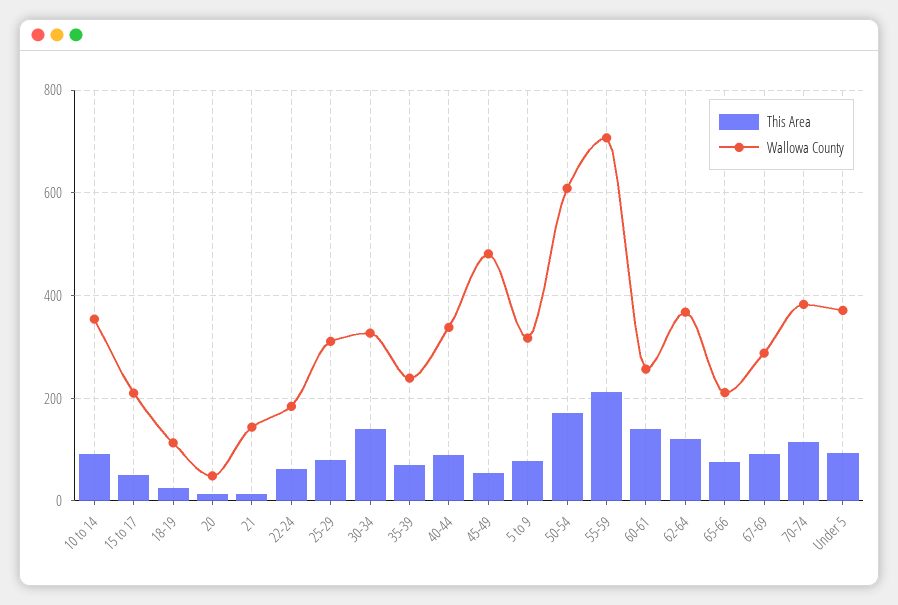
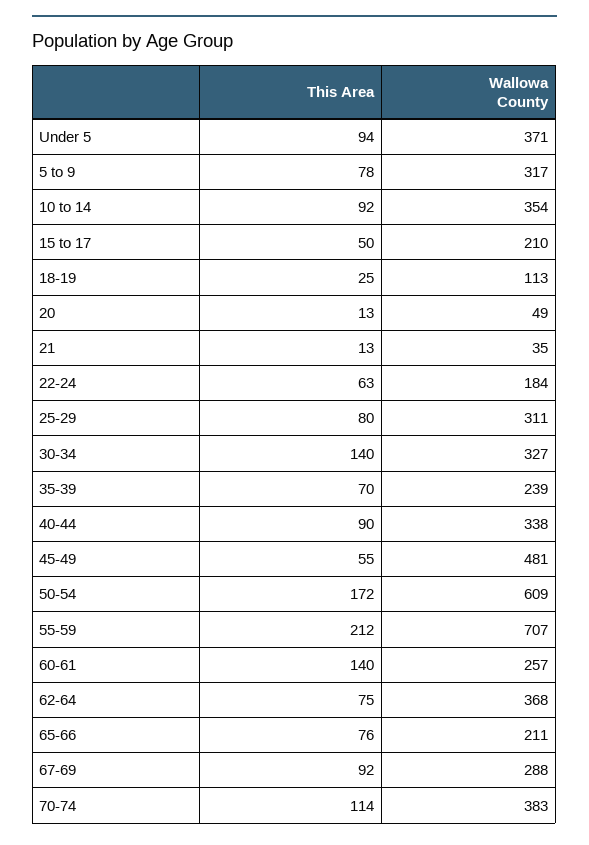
Wallowa County, 21: 140 -> 35
This Area, 62-64: 120 -> 75

